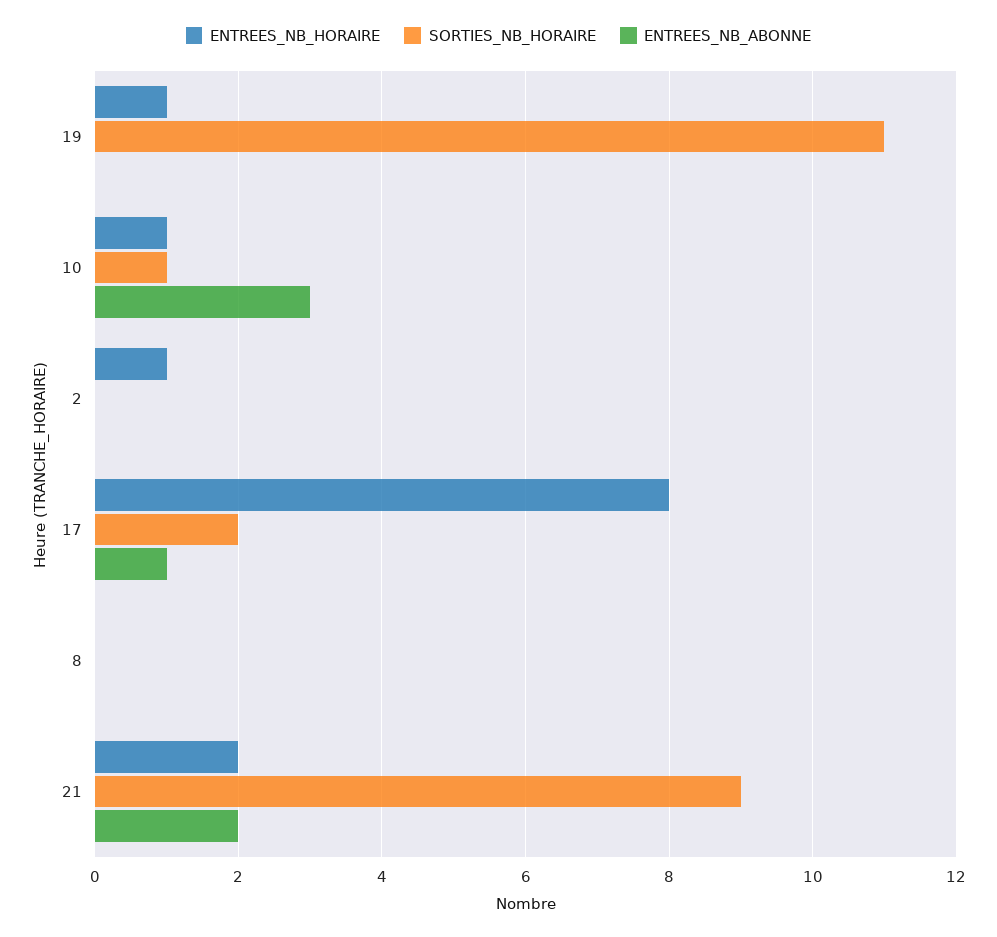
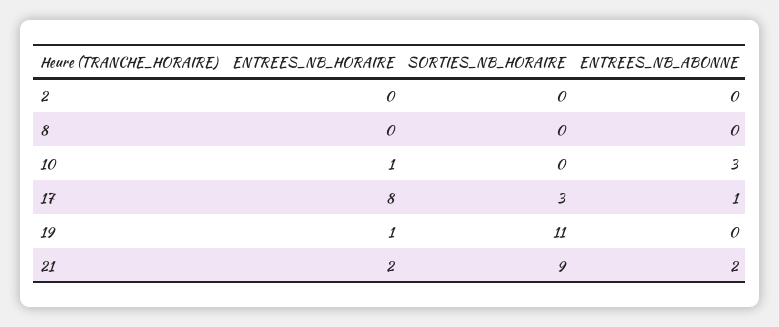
SORTIES_NB_HORAIRE, 10: 1 -> 0
ENTREES_NB_HORAIRE, 2: 1 -> 0
SORTIES_NB_HORAIRE, 17: 2 -> 3

